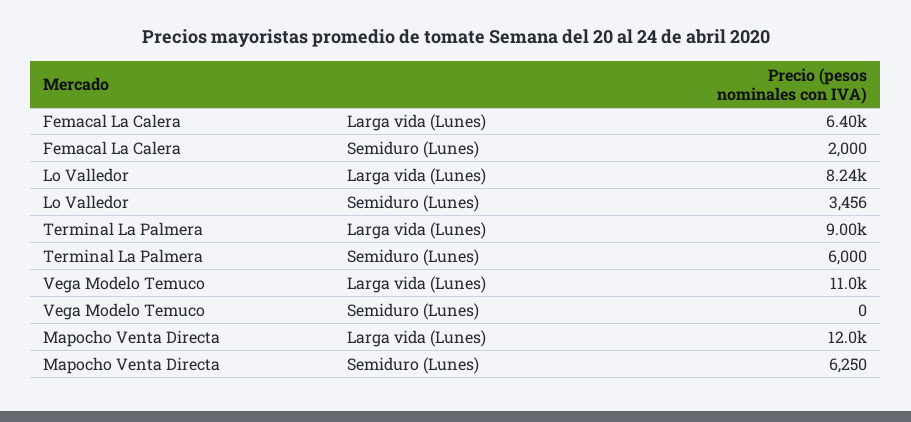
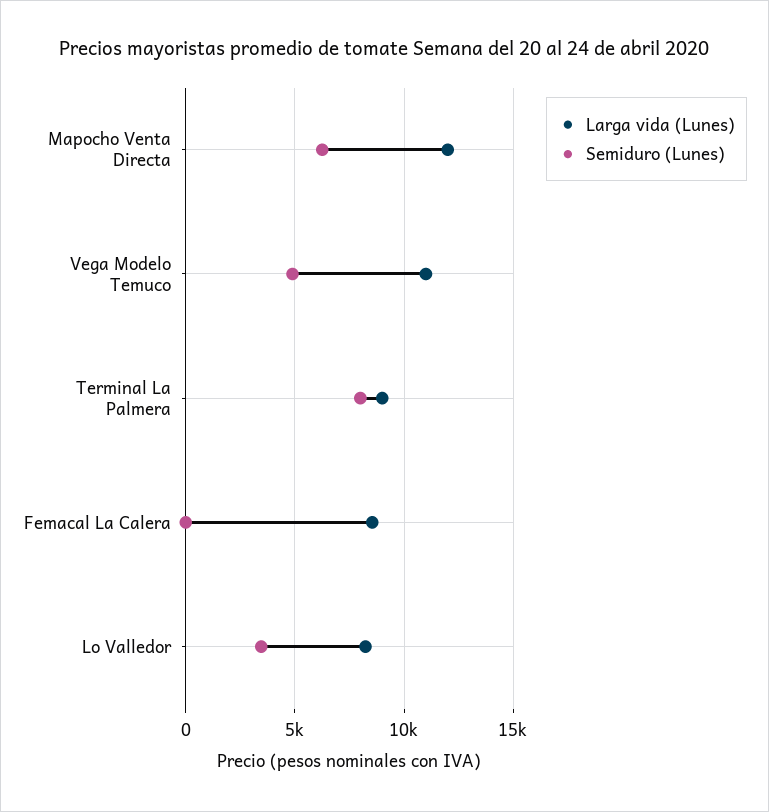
Larga vida (Lunes), Femacal La Calera: 6400 -> 8500
Semiduro (Lunes), Femacal La Calera: 2000 -> 0
Semiduro (Lunes), Terminal La Palmera: 6000 -> 8000
Semiduro (Lunes), Vega Modelo Temuco: 0 -> 5000

